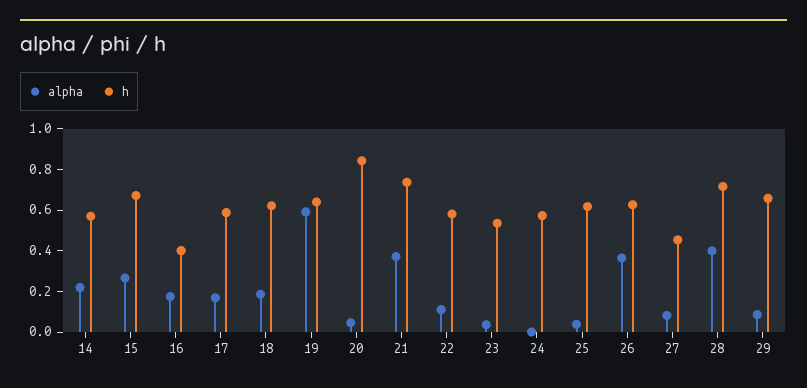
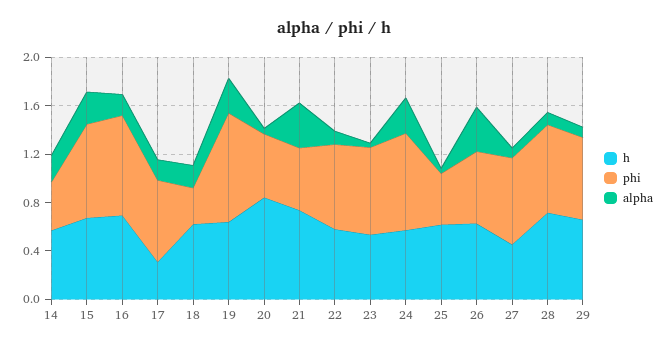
h, 16: 0.4 -> 0.7
h, 17: 0.6 -> 0.3
alpha, 19: 0.6 -> 0.3
alpha, 24: 0 -> 0.3
alpha, 28: 0.4 -> 0.1
phi, 14: none -> 0.4
phi, 15: none -> 0.8
phi, 16: none -> 0.8
phi, 17: none -> 0.7
phi, 18: none -> 0.3
phi, 19: none -> 0.9
phi, 20: none -> 0.5
phi, 21: none -> 0.5
phi, 22: none -> 0.7
phi, 23: none -> 0.7
phi, 24: none -> 0.8
phi, 25: none -> 0.4
phi, 26: none -> 0.6
phi, 27: none -> 0.7
phi, 28: none -> 0.7
phi, 29: none -> 0.7

